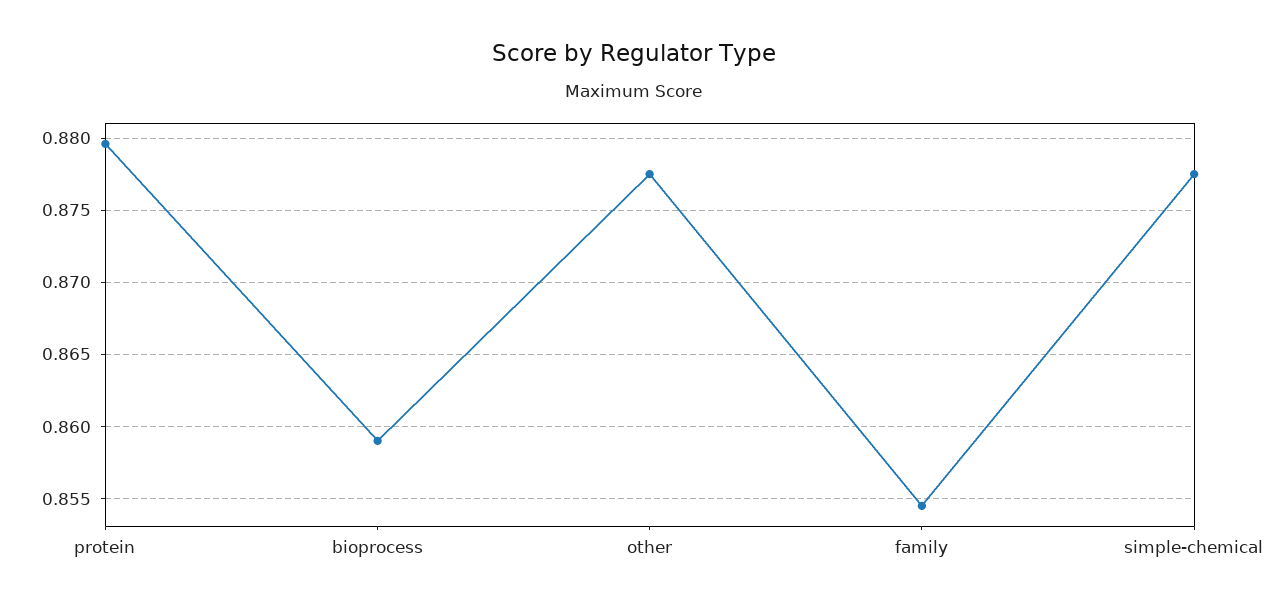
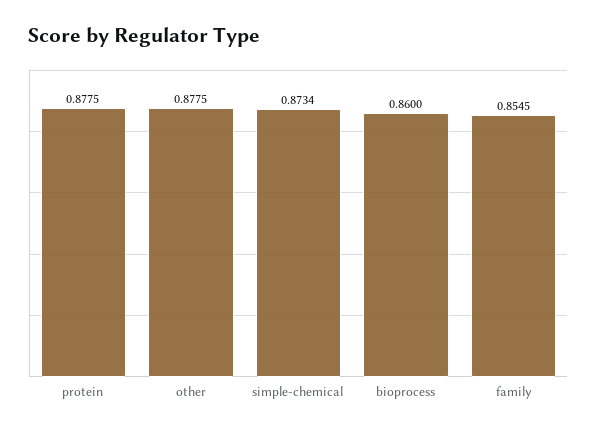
protein: 0.8795 -> 0.8775
bioprocess: 0.859 -> 0.86
simple-chemical: 0.8775 -> 0.8734

